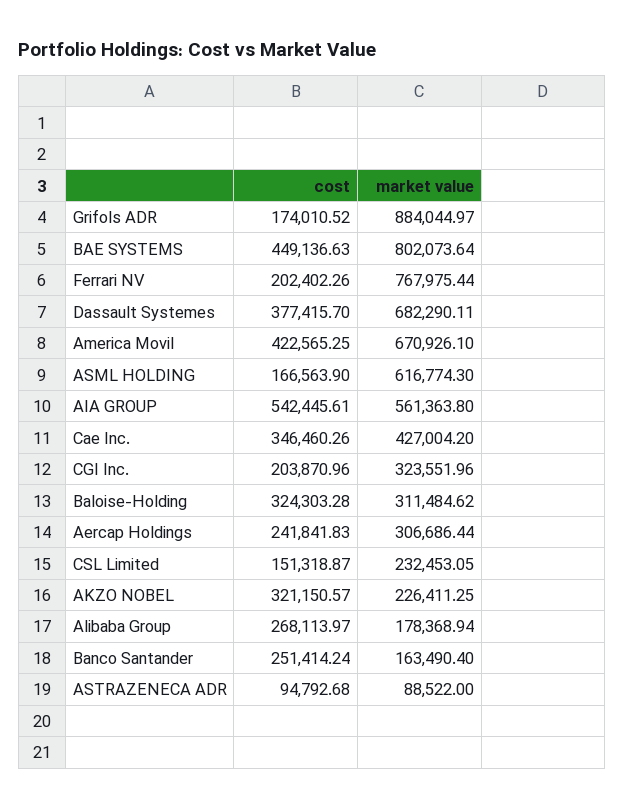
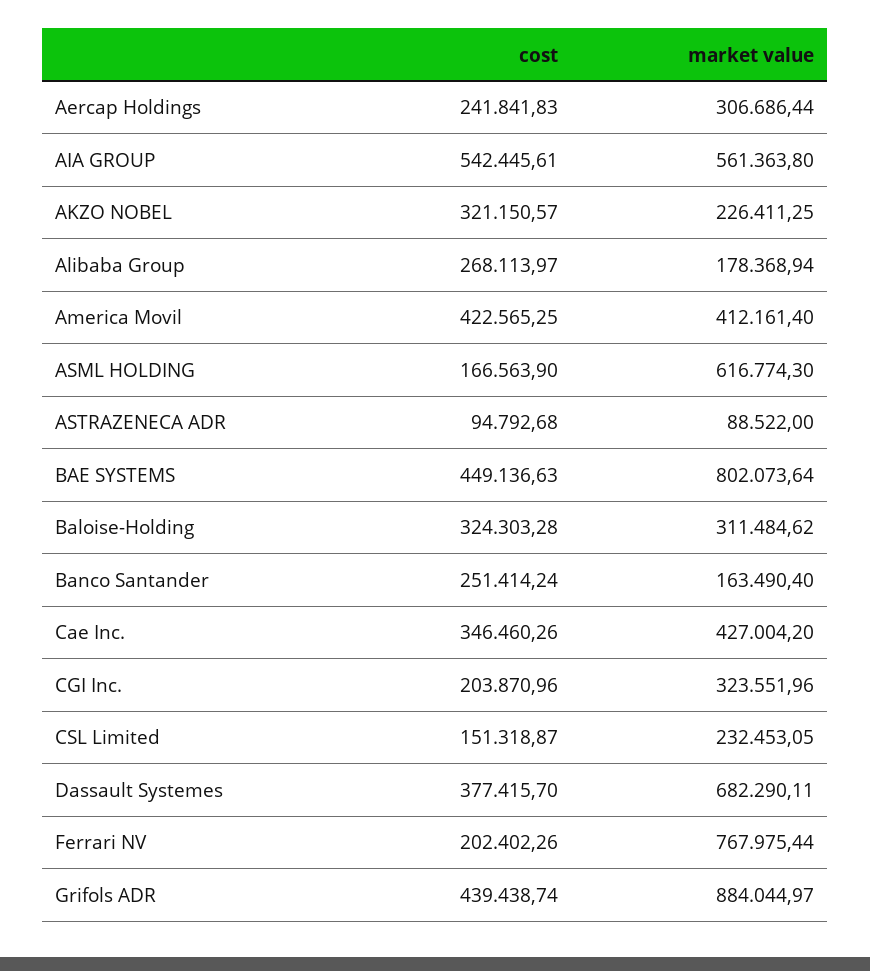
cost, Grifols ADR: 174010.52 -> 439438.74
market value, America Movil: 670926.1 -> 412161.4

